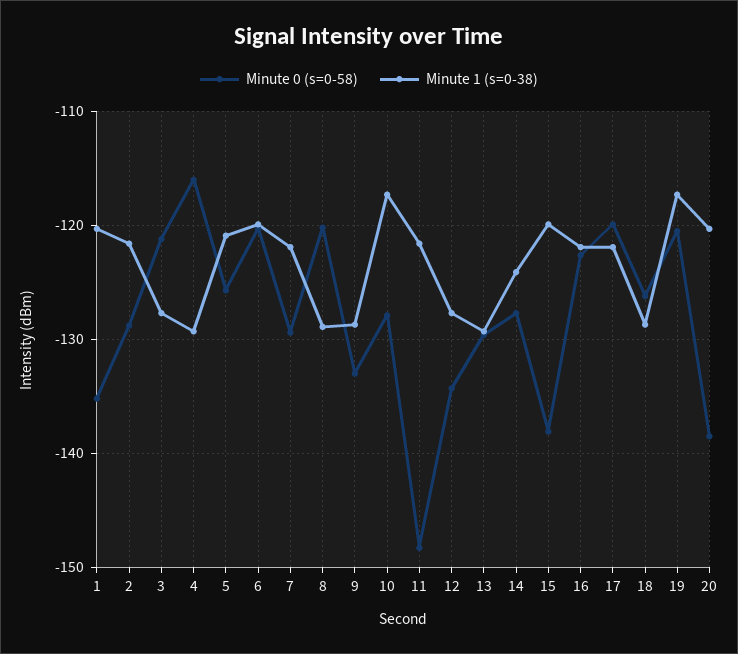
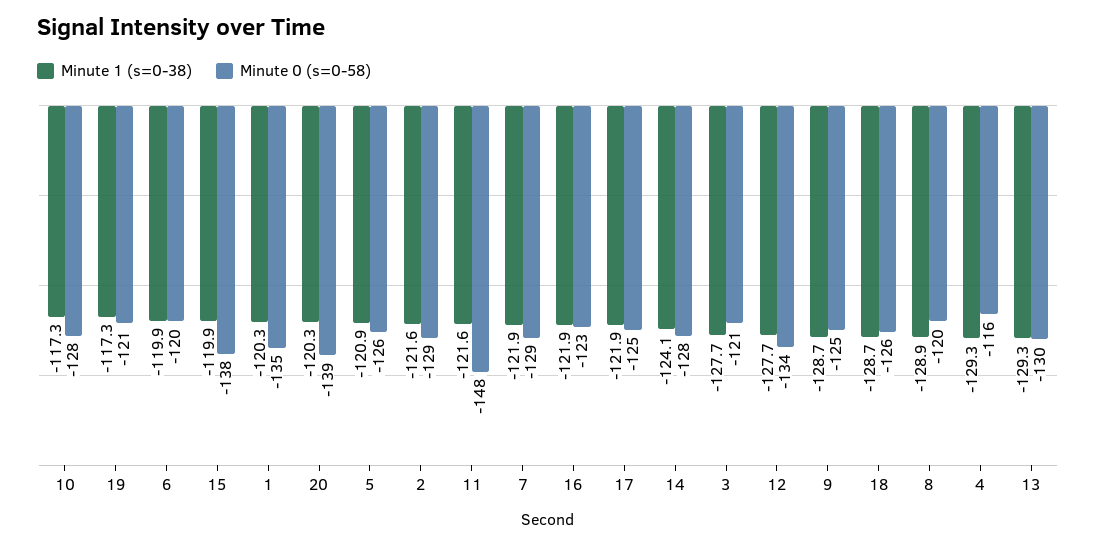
Minute 0 (s=0-58), 9: -133 -> -125
Minute 0 (s=0-58), 17: -120 -> -125

